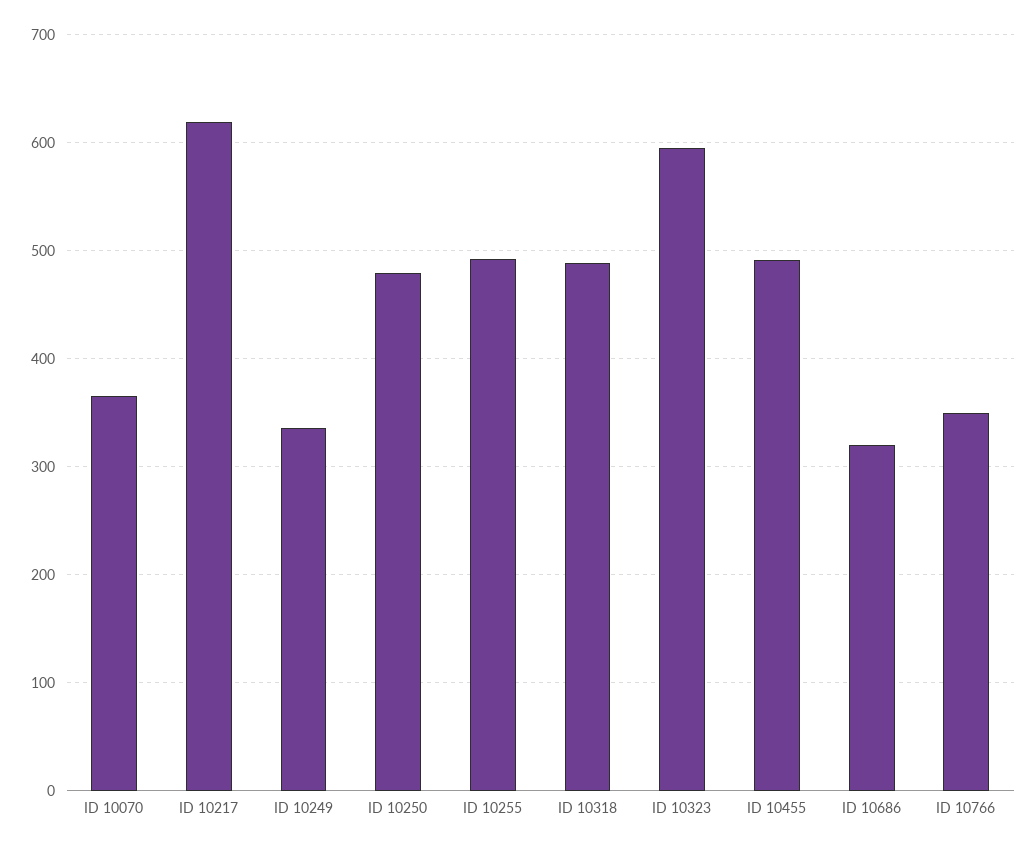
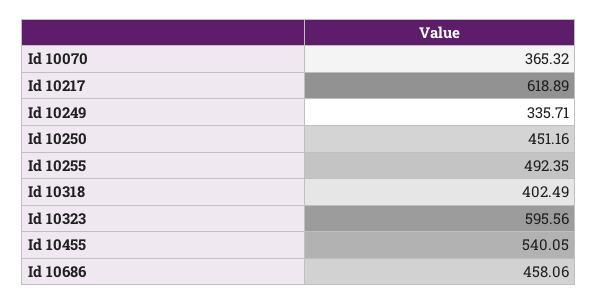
ID 10250: 480 -> 451.16
ID 10318: 490 -> 402.49
ID 10455: 490 -> 540.05
ID 10686: 320 -> 458.06
ID 10766: 350 -> none

